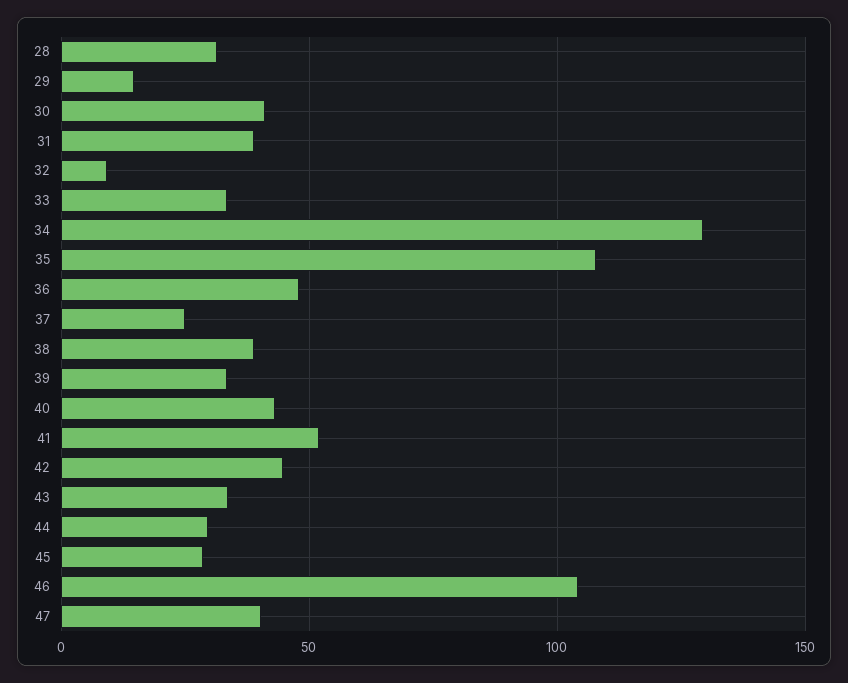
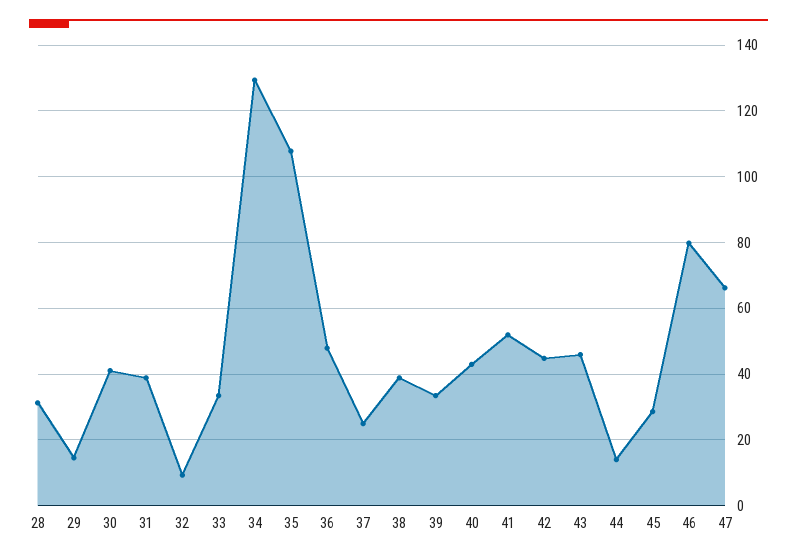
43: 35 -> 46
44: 30 -> 14
46: 105 -> 80
47: 40 -> 66

